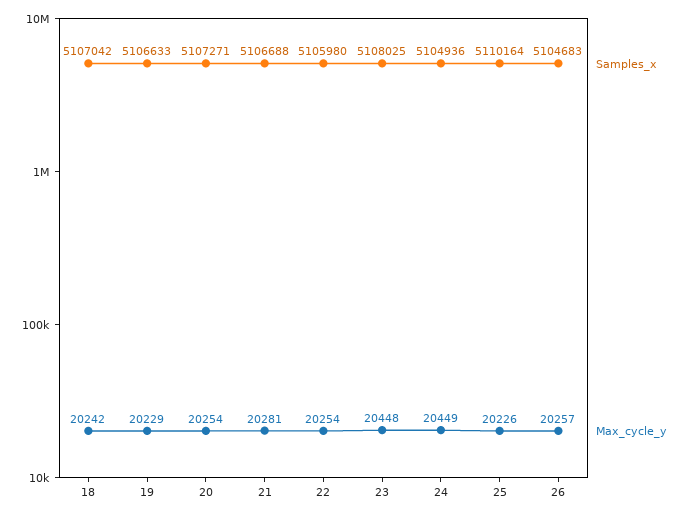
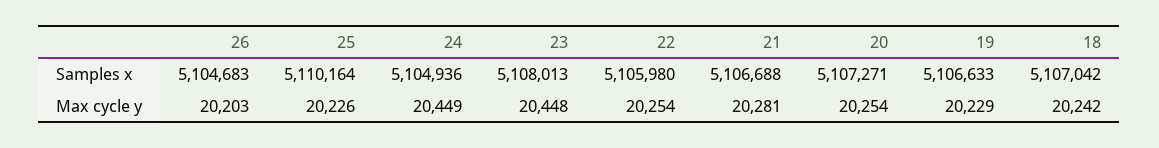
Samples_x, 23: 5108025 -> 5108013
Max_cycle_y, 26: 20257 -> 20203

